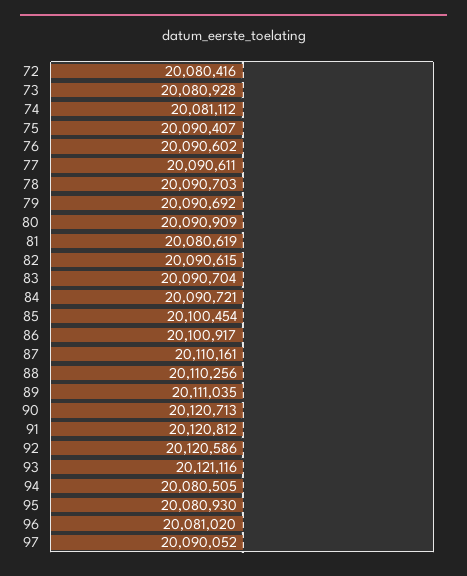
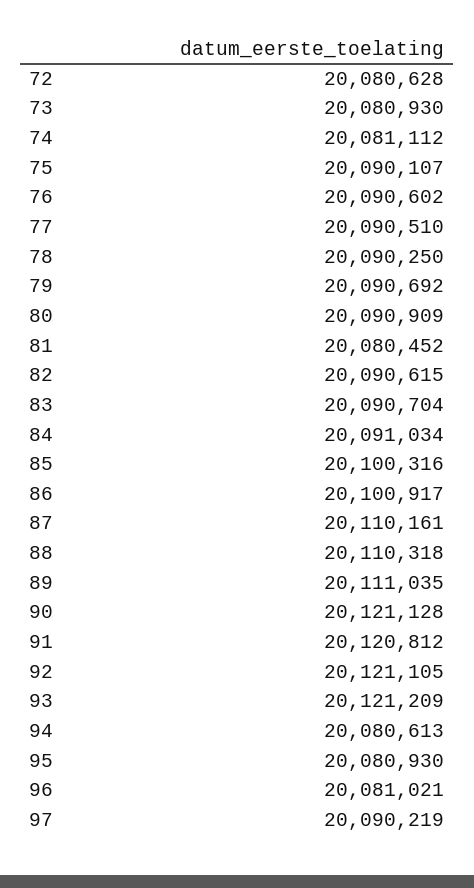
72: 20080416 -> 20080628
73: 20080928 -> 20080930
75: 20090407 -> 20090107
77: 20090611 -> 20090510
78: 20090703 -> 20090250
81: 20080619 -> 20080452
84: 20090721 -> 20091034
85: 20100454 -> 20100316
88: 20110256 -> 20110318
90: 20120713 -> 20121128
92: 20120586 -> 20121105
93: 20121116 -> 20121209
94: 20080505 -> 20080613
96: 20081020 -> 20081021
97: 20090052 -> 20090219

